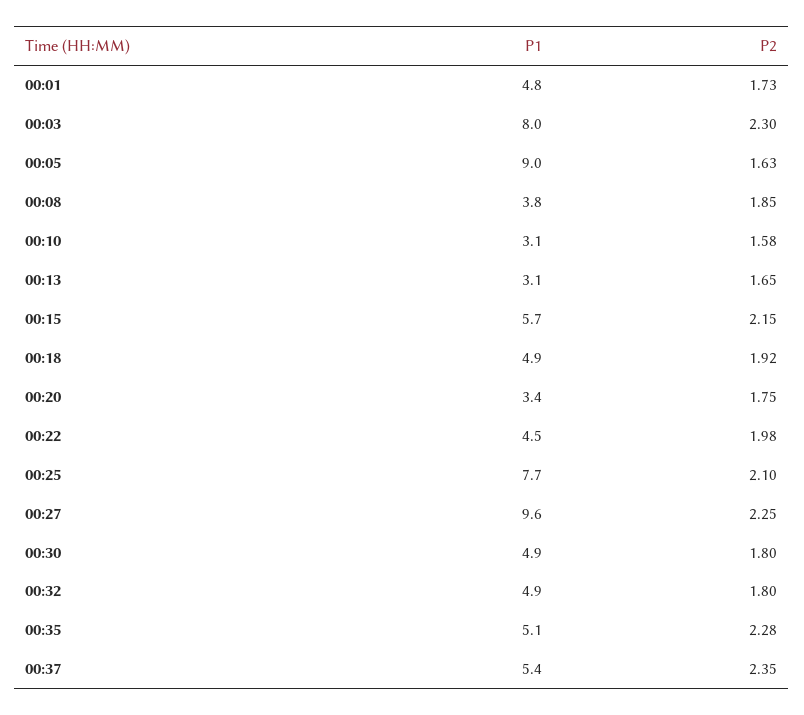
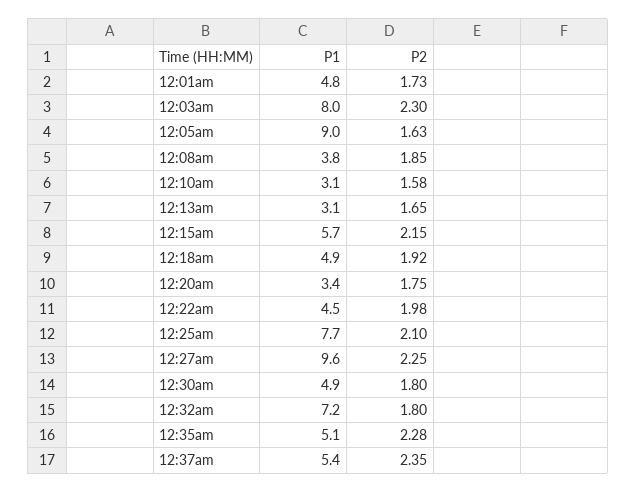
P1, 00:32: 4.9 -> 7.2

